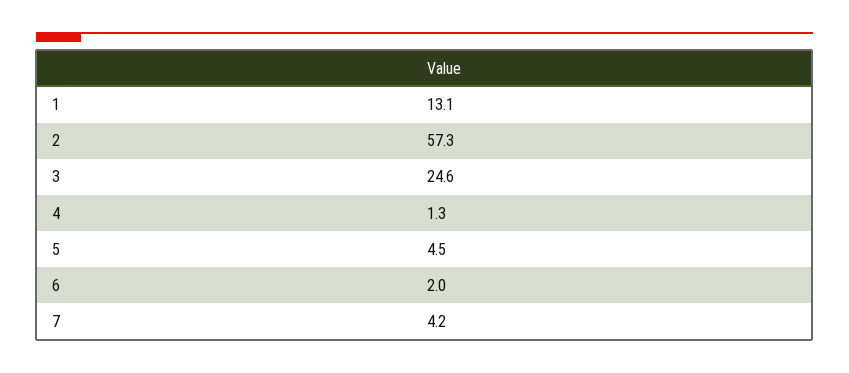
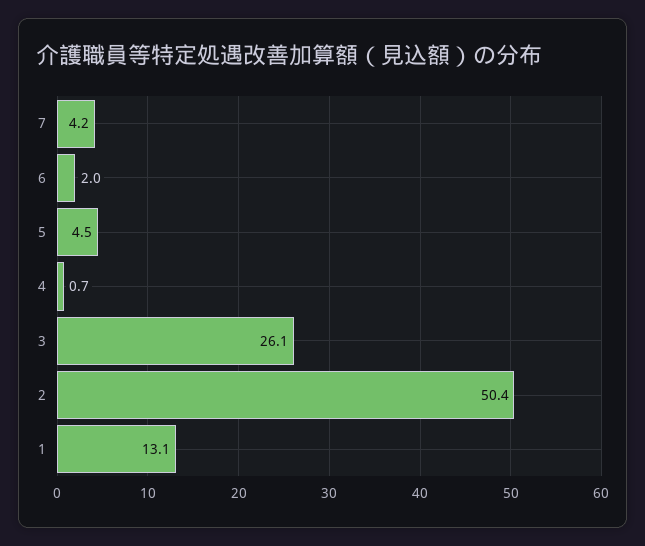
2: 57.3 -> 50.4
3: 24.6 -> 26.1
4: 1.3 -> 0.7

